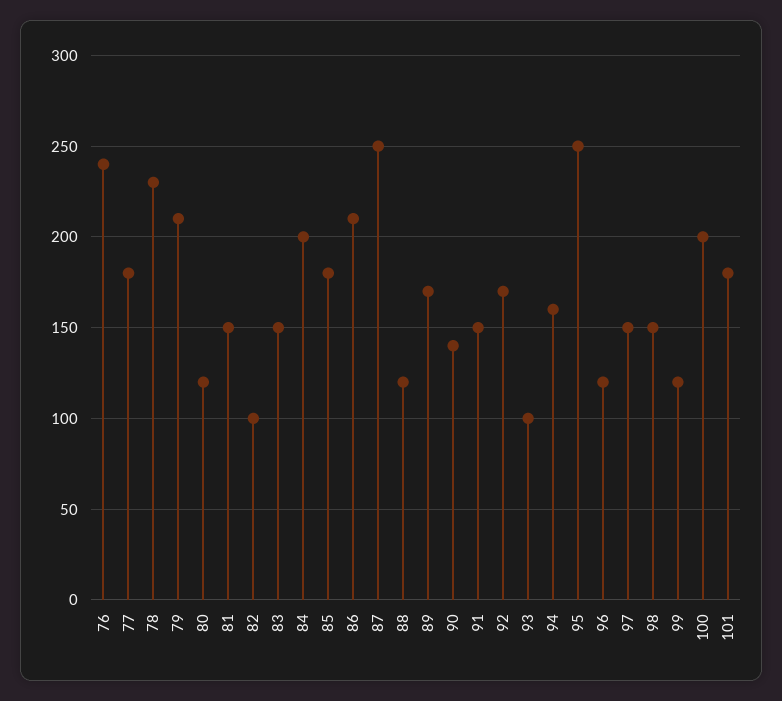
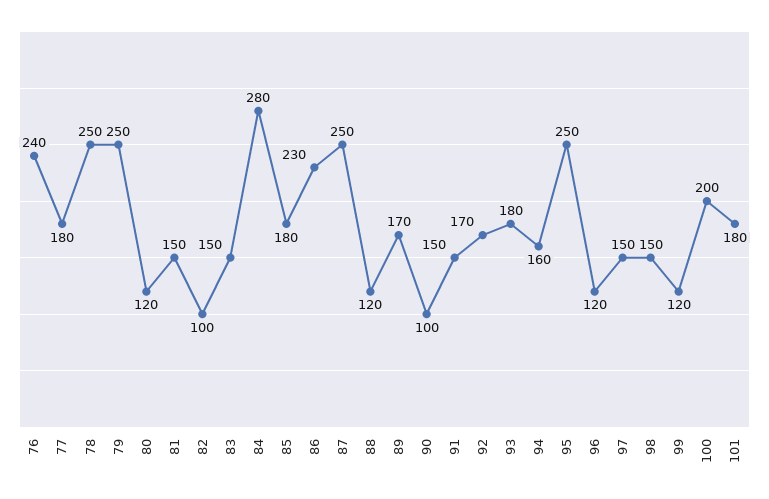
78: 230 -> 250
79: 210 -> 250
84: 200 -> 280
86: 210 -> 230
90: 140 -> 100
93: 100 -> 180

